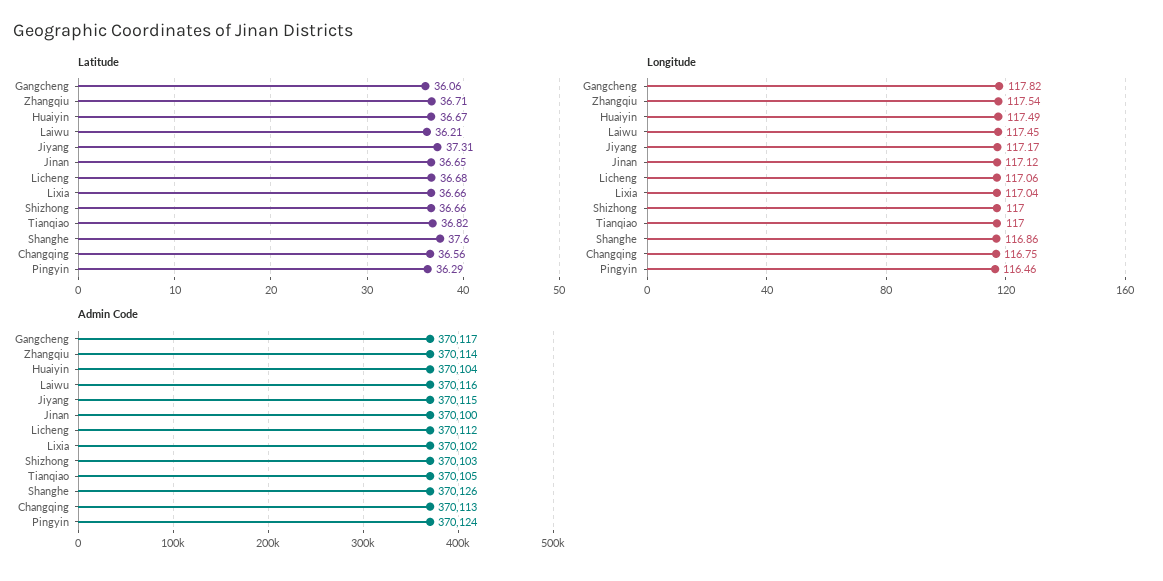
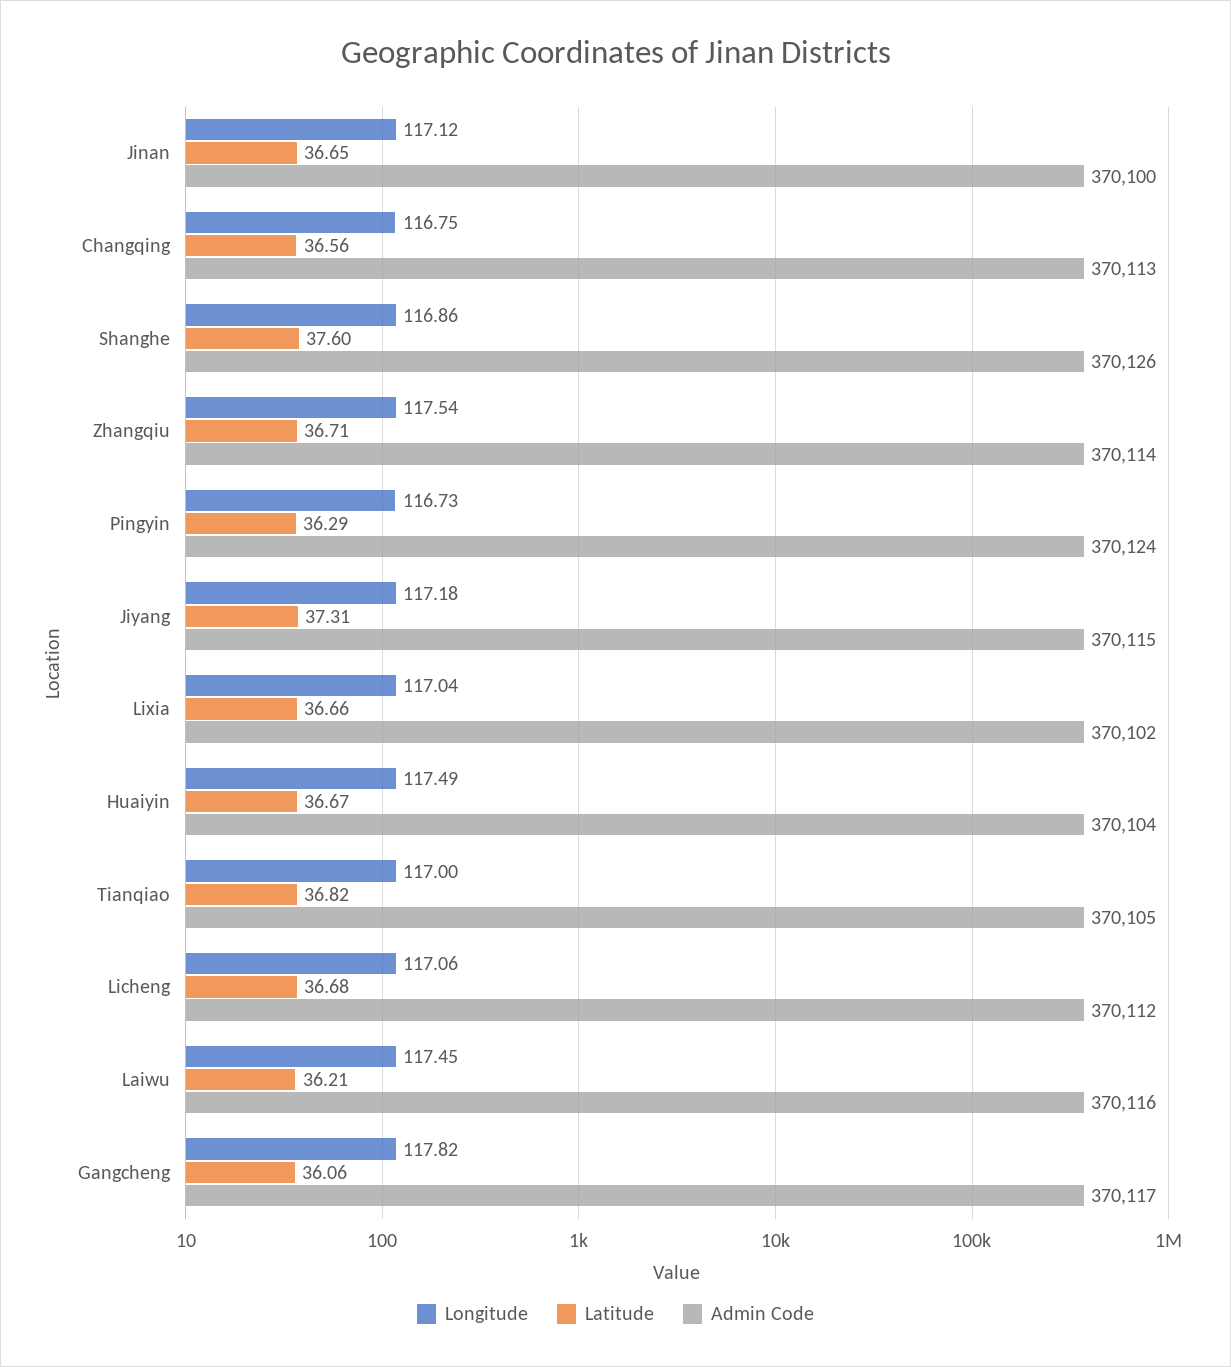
Latitude, Shizhong: 36.66 -> none
Longitude, Jiyang: 117.17 -> 117.18
Longitude, Shizhong: 117 -> none
Longitude, Pingyin: 116.46 -> 116.73
Admin Code, Shizhong: 370103 -> none

